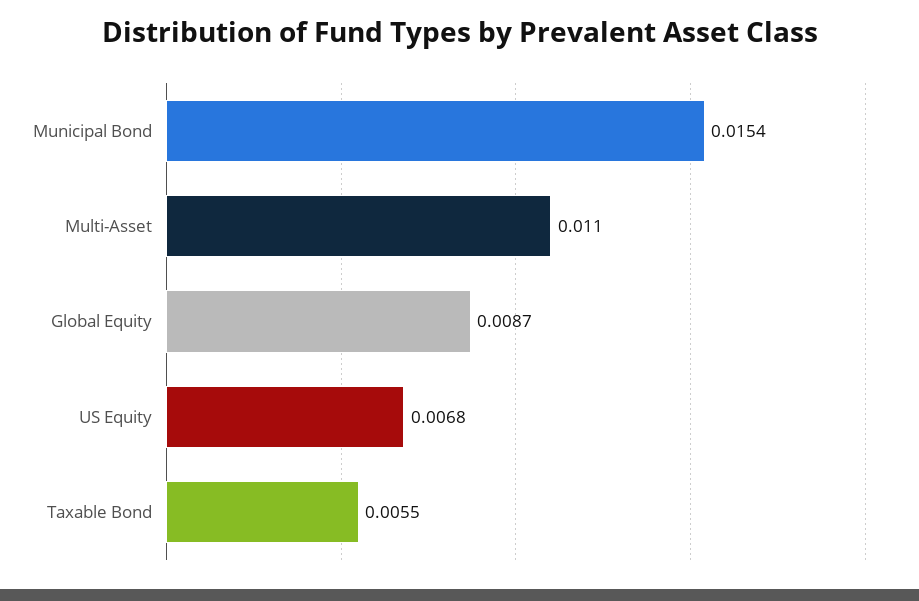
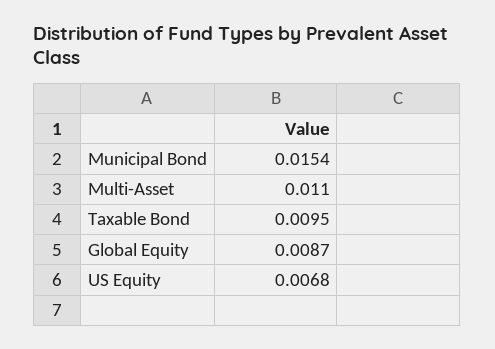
Taxable Bond: 0.0055 -> 0.0095

